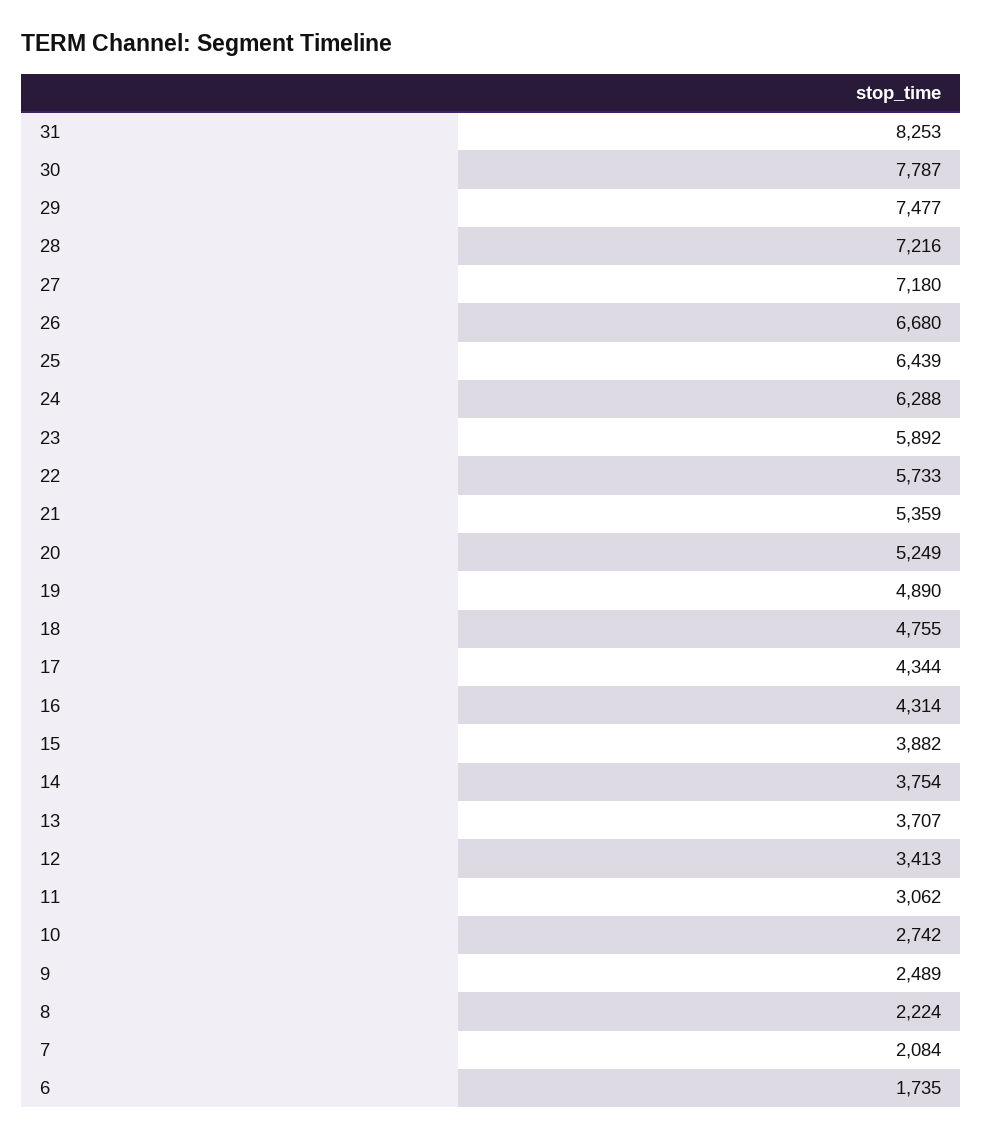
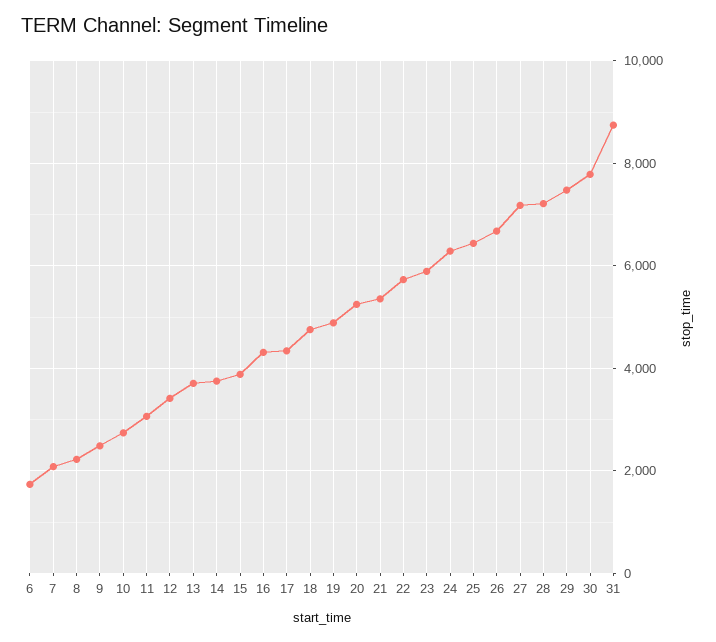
31: 8253 -> 8800

